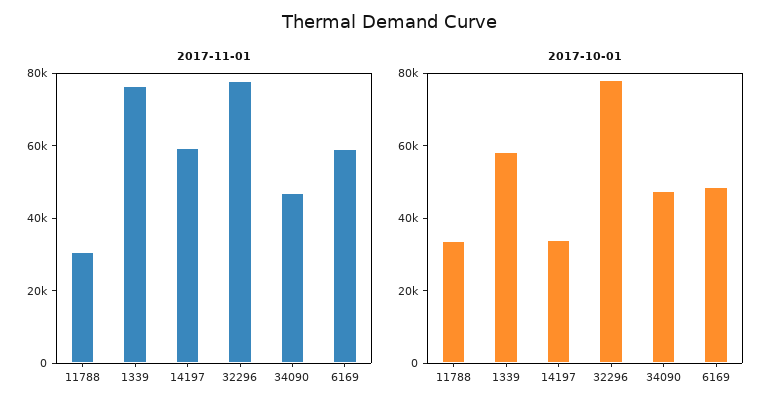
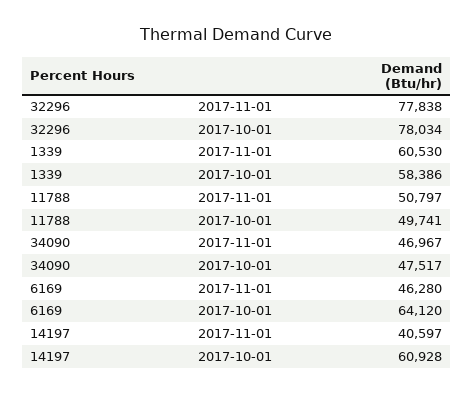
2017-11-01, 11788: 30000 -> 50797
2017-11-01, 1339: 75000 -> 60530
2017-11-01, 14197: 60000 -> 40597
2017-11-01, 6169: 60000 -> 46280
2017-10-01, 11788: 35000 -> 49741
2017-10-01, 14197: 35000 -> 60928
2017-10-01, 6169: 50000 -> 64120

